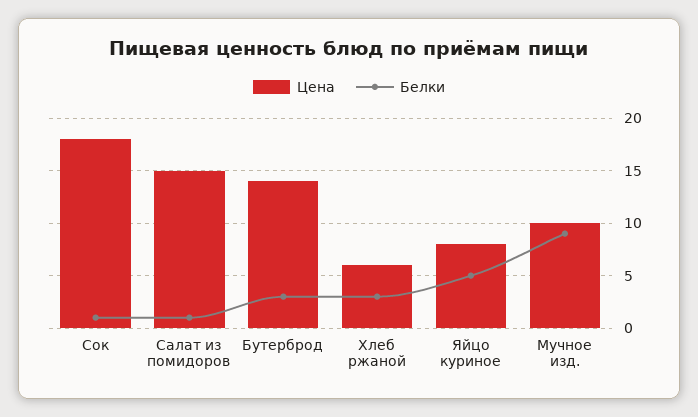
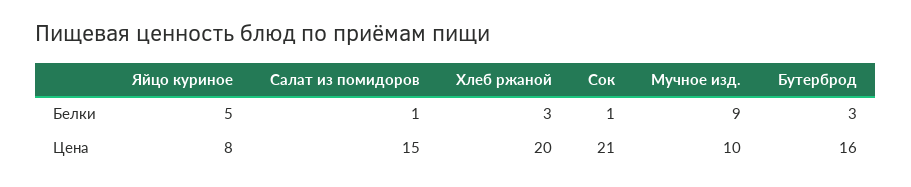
Цена, Сок: 18 -> 21
Цена, Бутерброд: 14 -> 16
Цена, Хлеб ржаной: 6 -> 20

